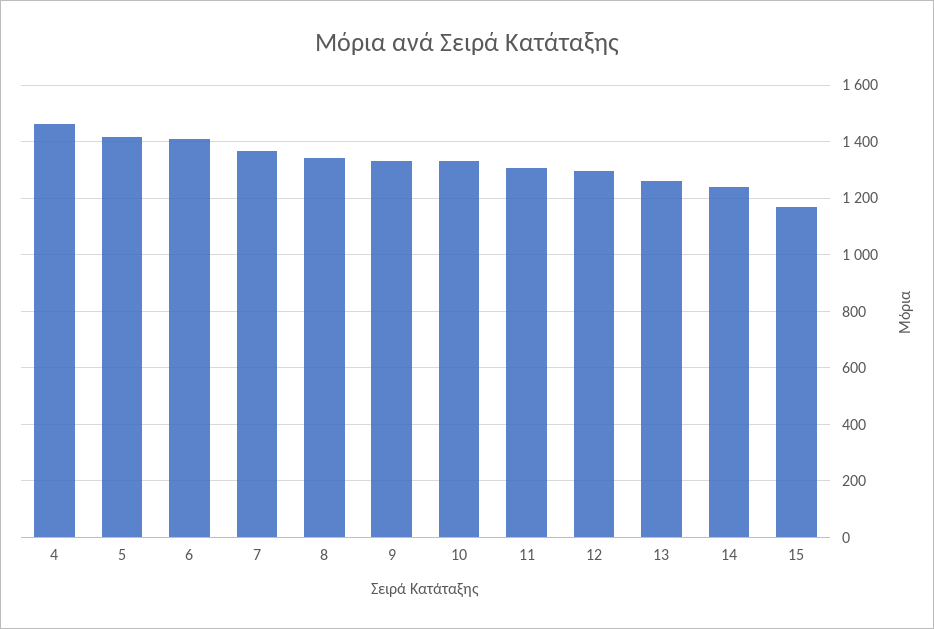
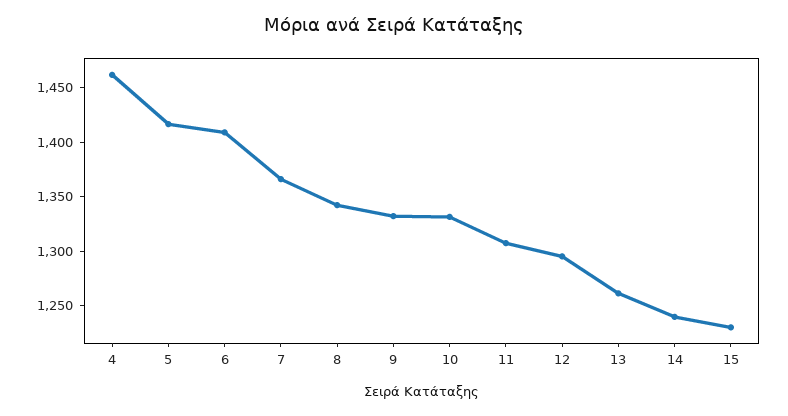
15: 1175 -> 1230

